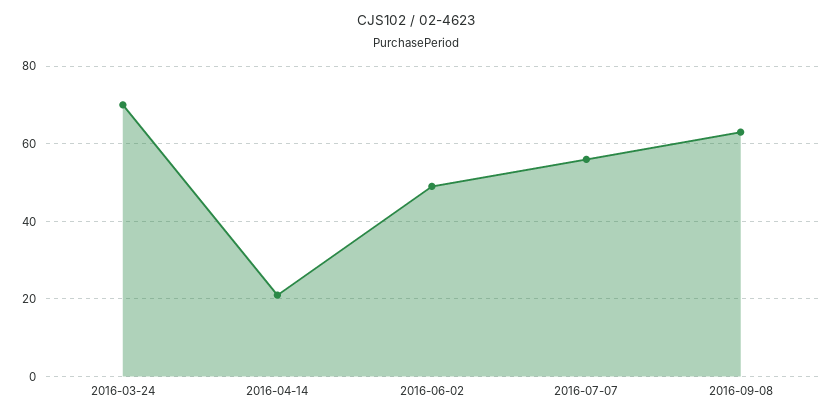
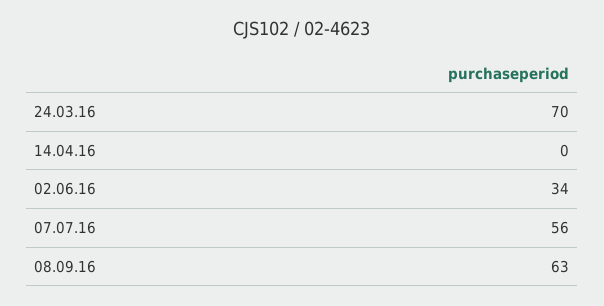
2016-04-14: 20 -> 0
2016-06-02: 50 -> 34

